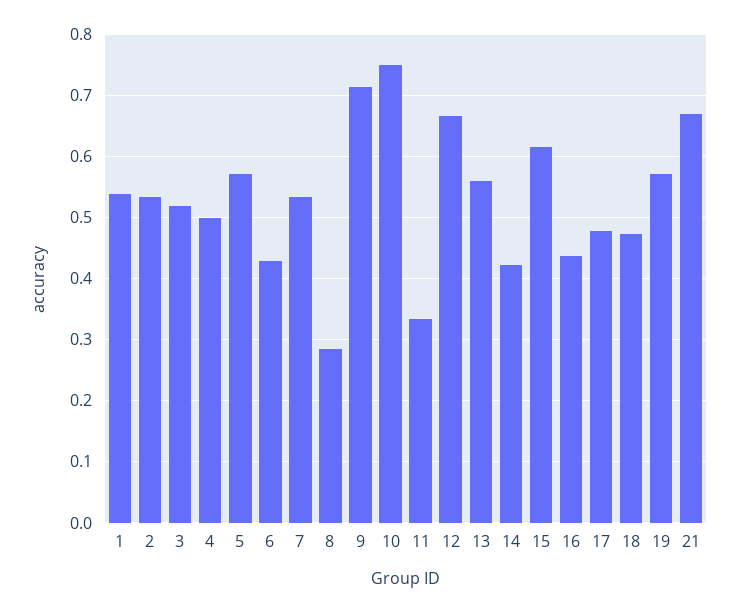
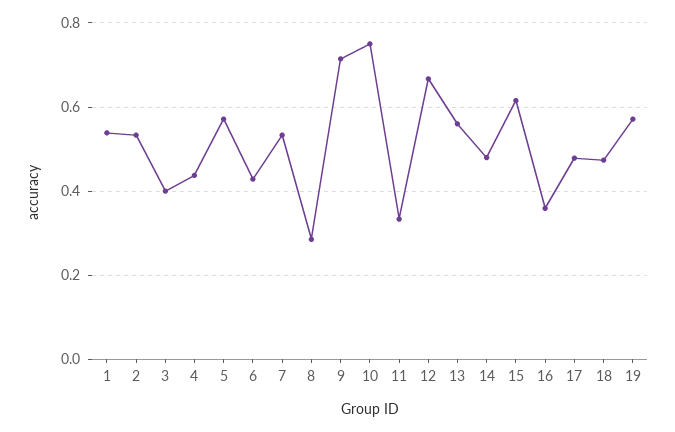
3: 0.52 -> 0.4
4: 0.5 -> 0.44
14: 0.42 -> 0.48
16: 0.44 -> 0.36
21: 0.67 -> none

